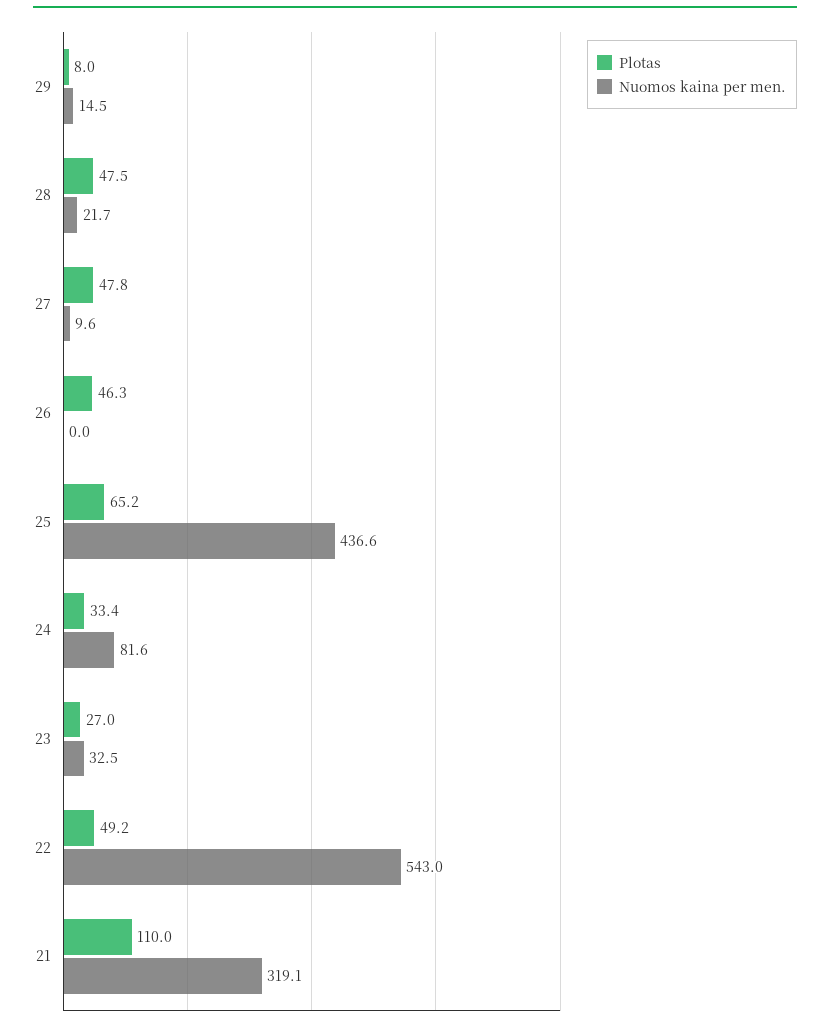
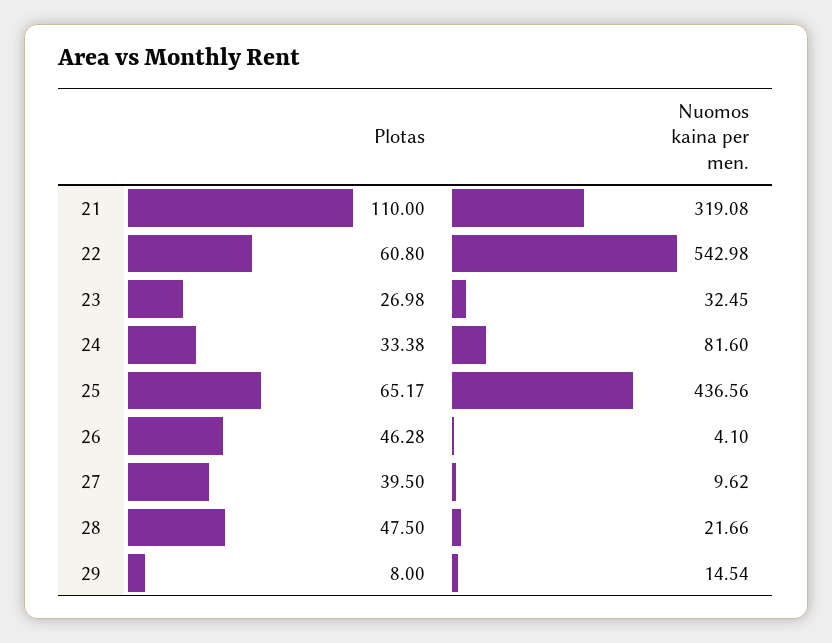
Plotas, 27: 47.8 -> 39.5
Nuomos kaina per men., 26: 0 -> 4.1
Plotas, 22: 49.2 -> 60.8

